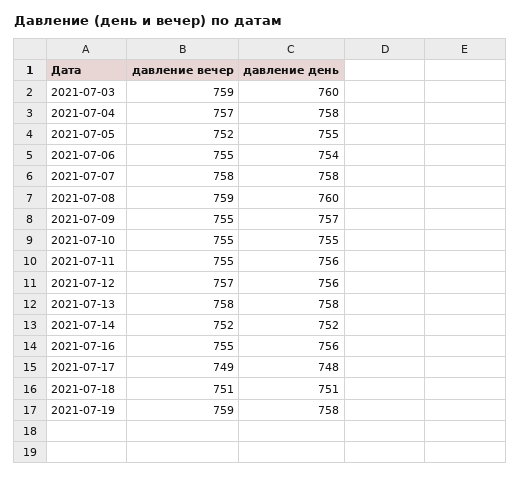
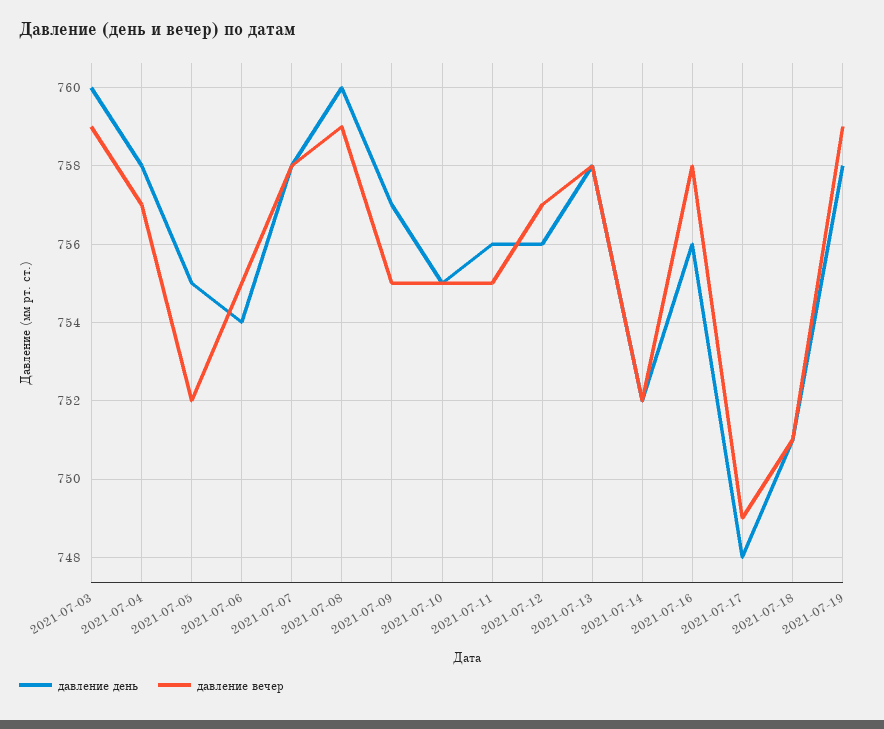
давление вечер, 2021-07-16: 755 -> 758

